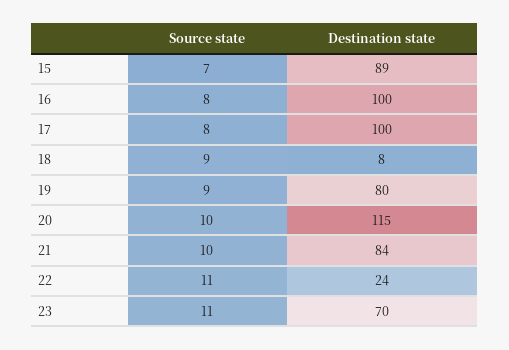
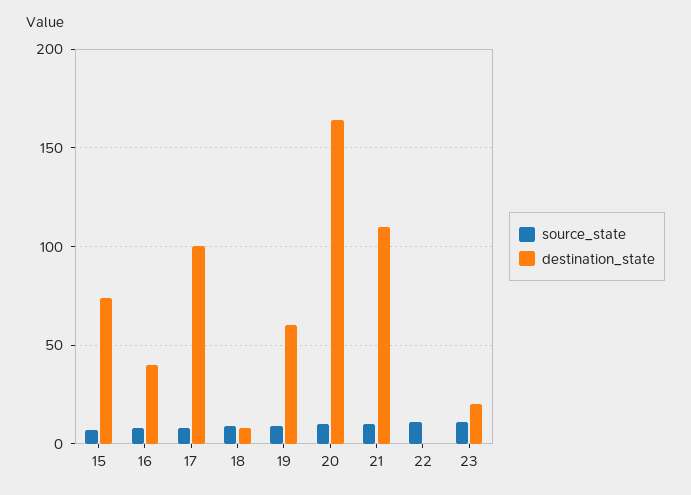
Destination state, 15: 89 -> 75
Destination state, 16: 100 -> 40
Destination state, 19: 80 -> 60
Destination state, 20: 115 -> 165
Destination state, 21: 84 -> 110
Destination state, 22: 24 -> 0
Destination state, 23: 70 -> 20

